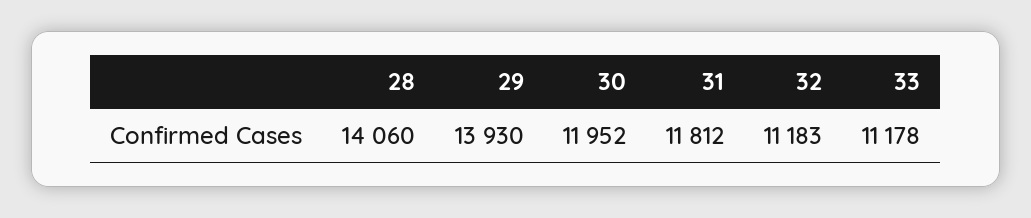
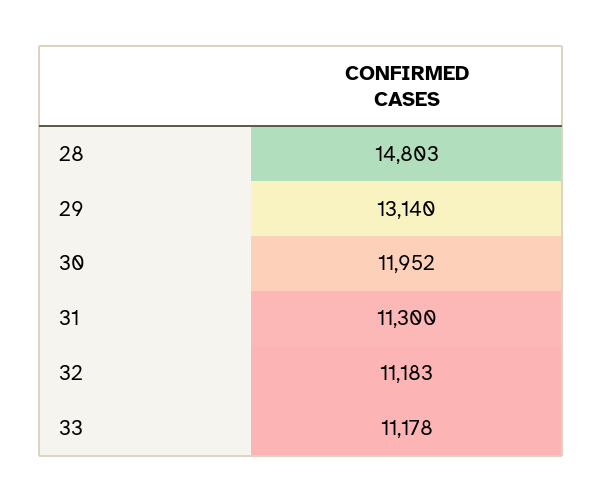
28: 14060 -> 14803
29: 13930 -> 13140
31: 11812 -> 11300

